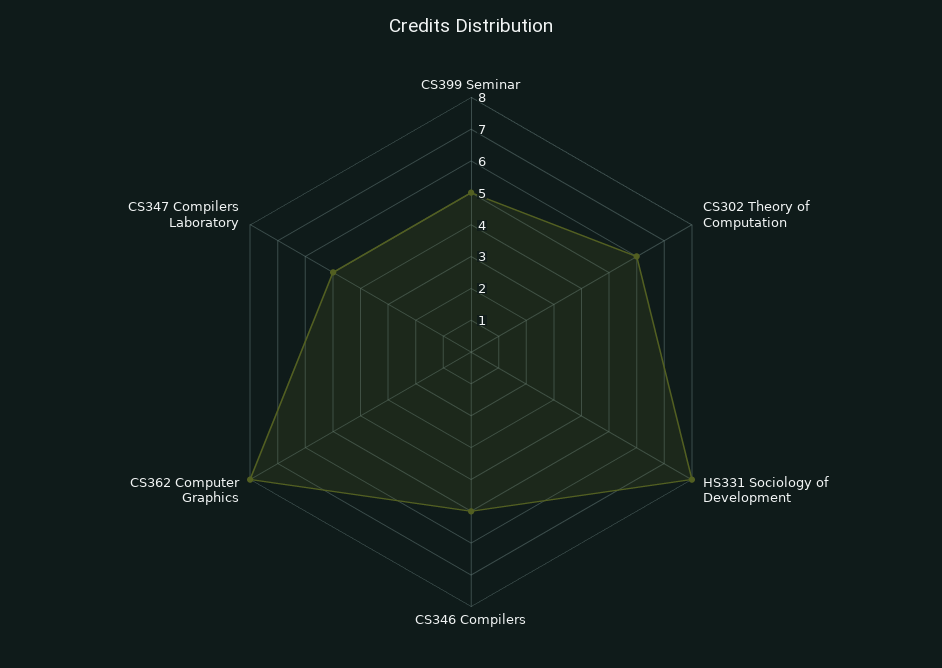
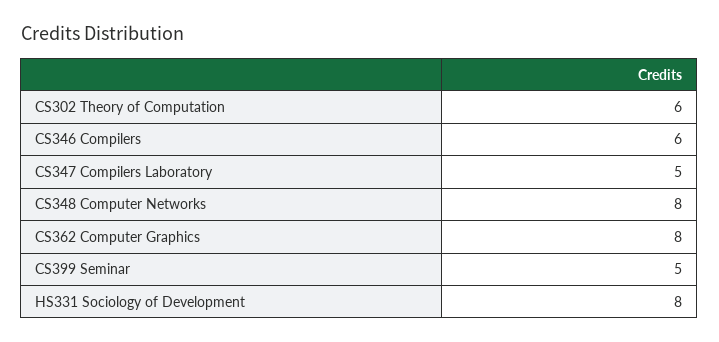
CS346 Compilers: 5 -> 6
CS348 Computer Networks: none -> 8

